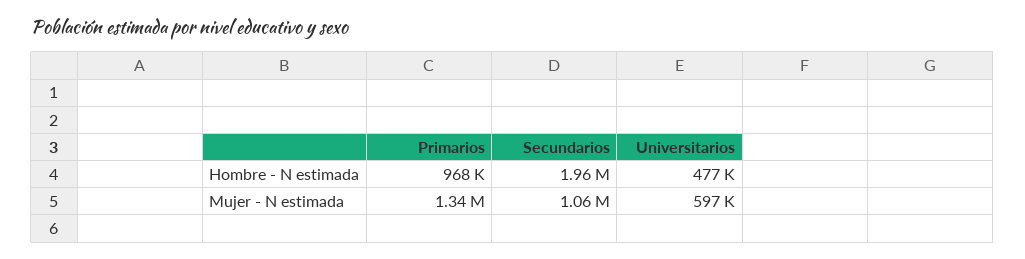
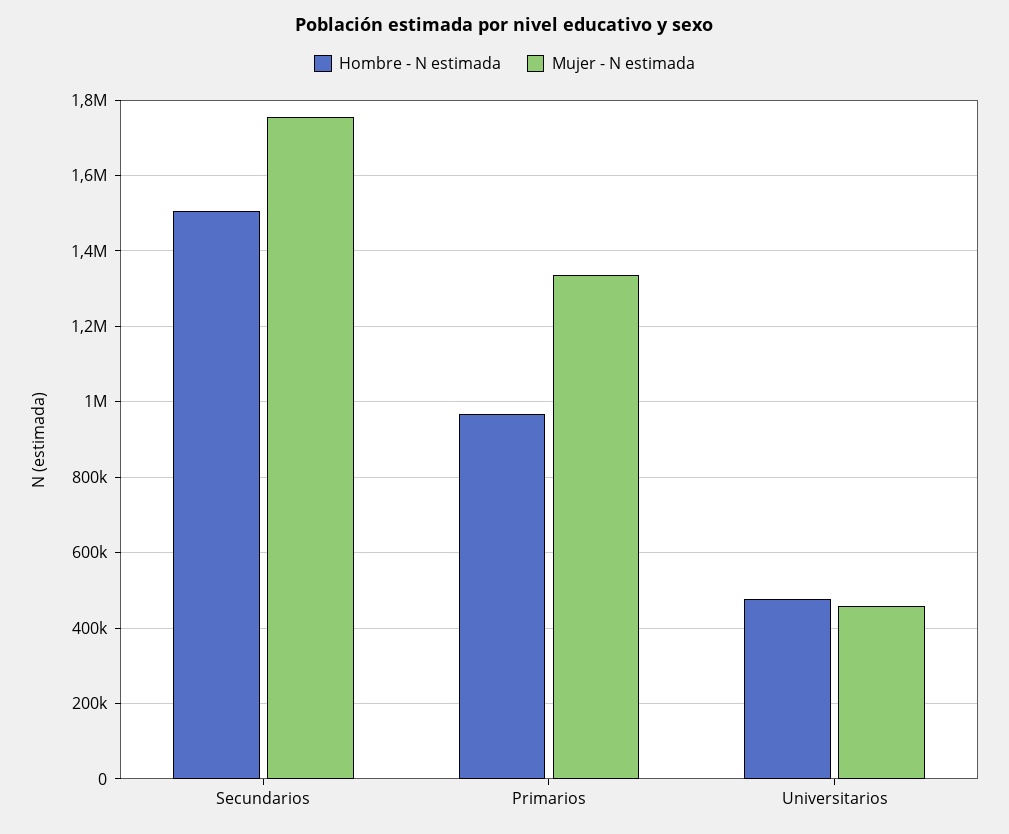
Hombre - N estimada, Secundarios: 1960000 -> 1500000
Mujer - N estimada, Secundarios: 1060000 -> 1760000
Mujer - N estimada, Universitarios: 597000 -> 460000

